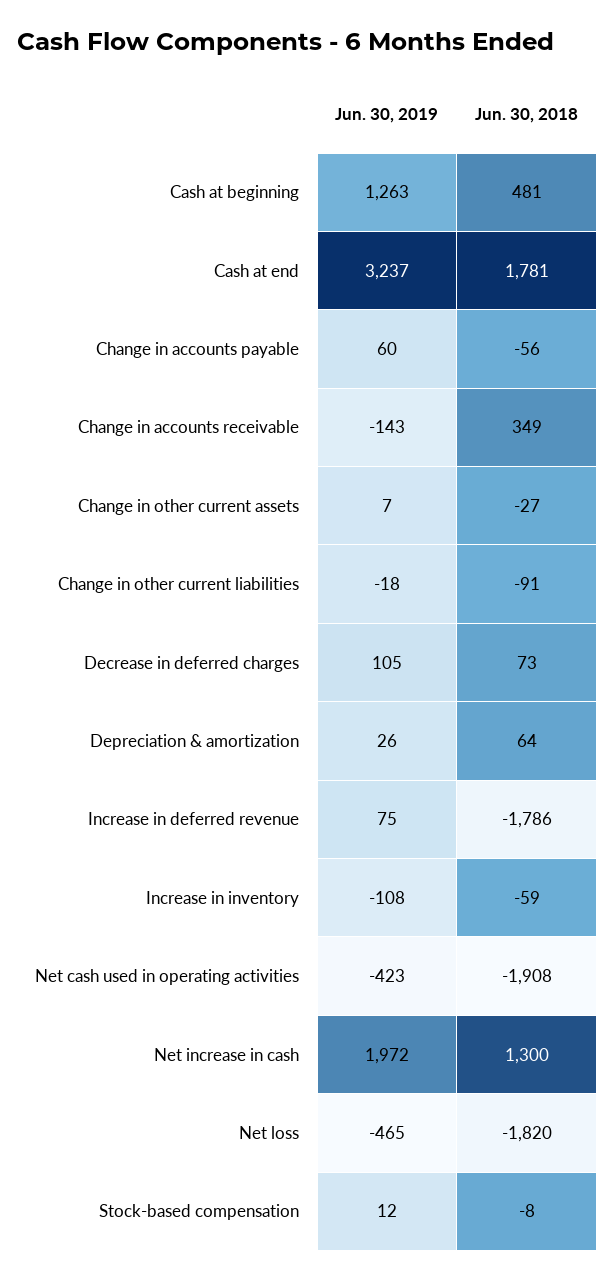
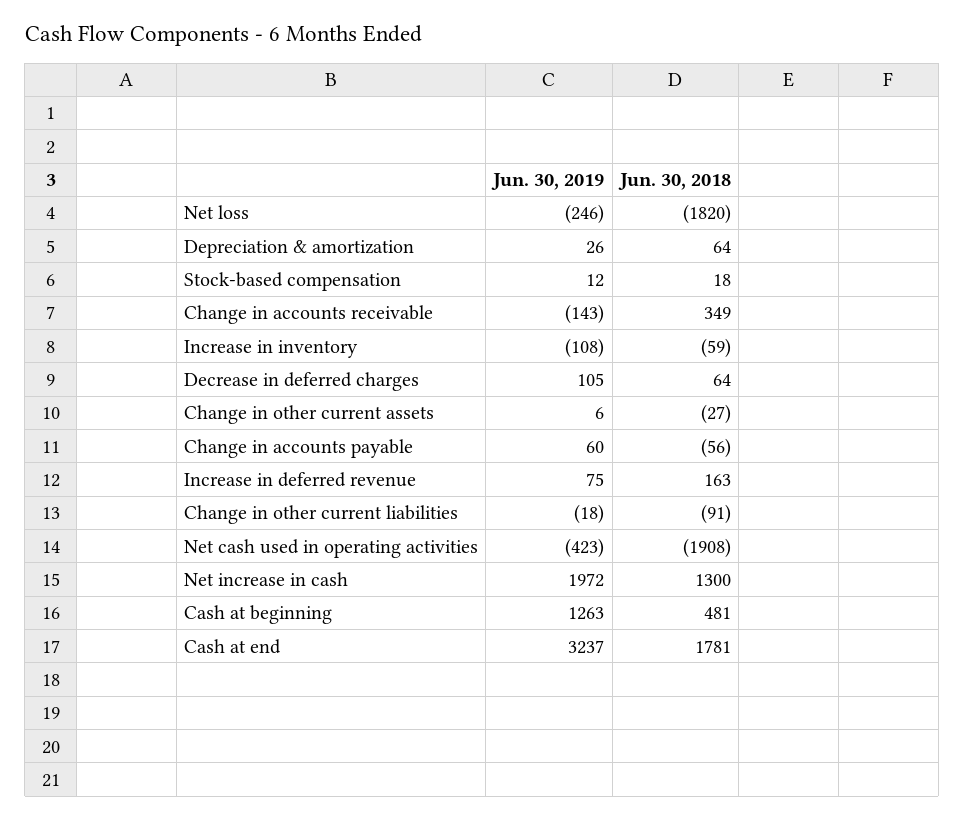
Jun. 30, 2019, Change in other current assets: 7 -> 6
Jun. 30, 2018, Decrease in deferred charges: 73 -> 64
Jun. 30, 2018, Increase in deferred revenue: -1786 -> 163
Jun. 30, 2019, Net loss: -465 -> -246
Jun. 30, 2018, Stock-based compensation: -8 -> 18

